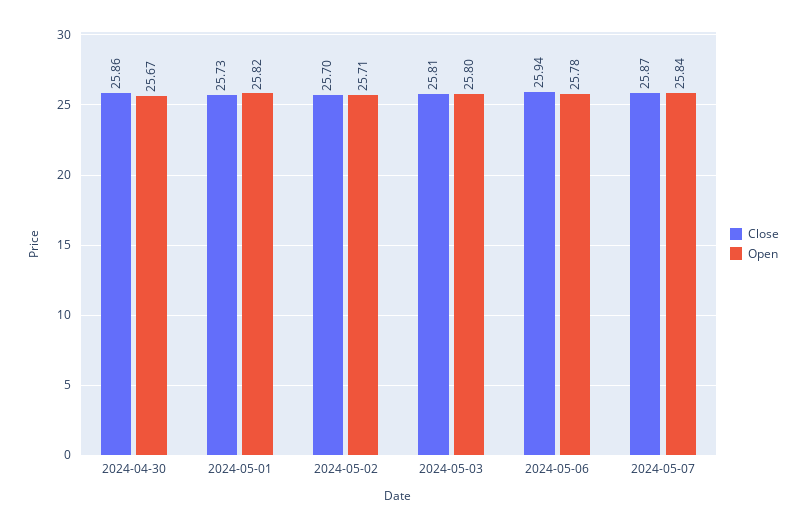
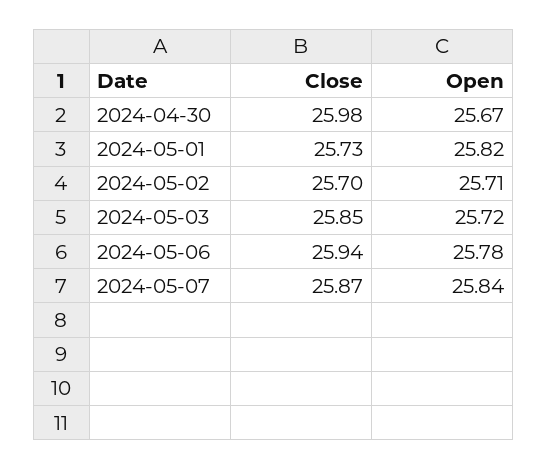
Close, 2024-04-30: 25.86 -> 25.98
Close, 2024-05-03: 25.81 -> 25.85
Open, 2024-05-03: 25.8 -> 25.72

